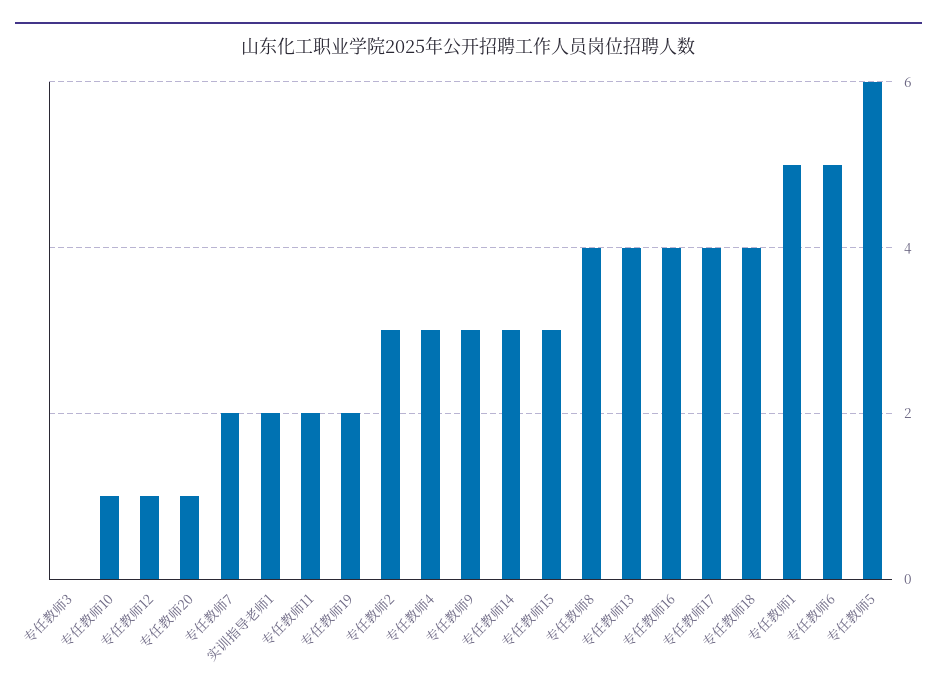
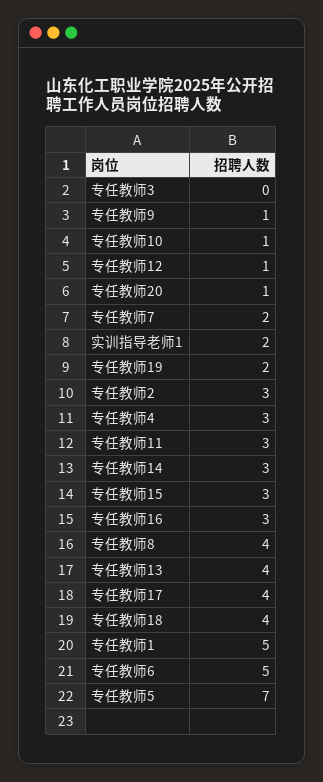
专任教师11: 2 -> 3
专任教师9: 3 -> 1
专任教师16: 4 -> 3
专任教师5: 6 -> 7

